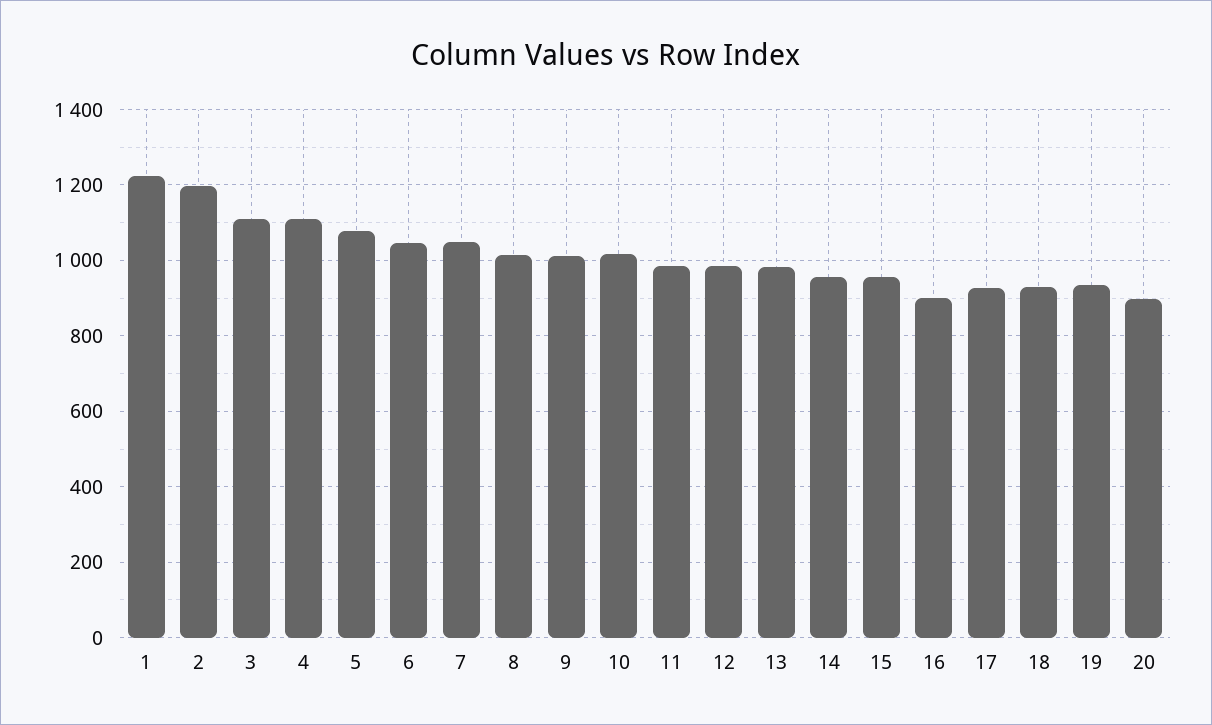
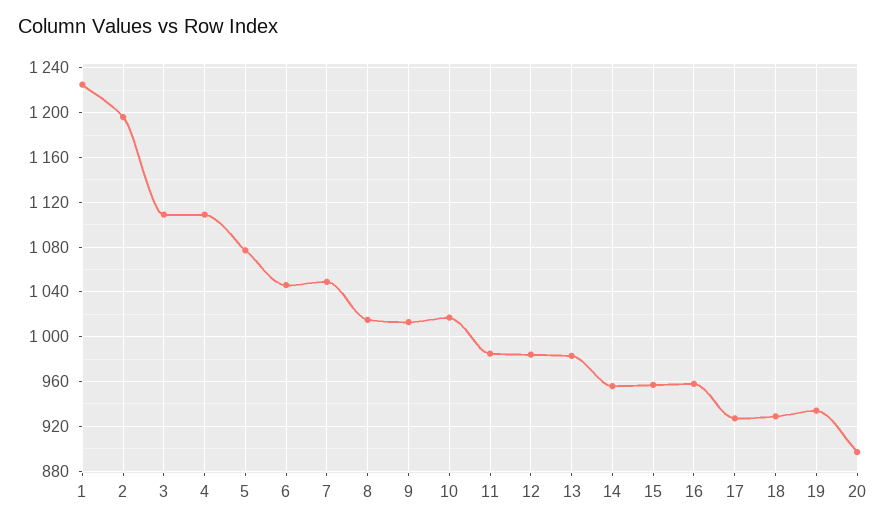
16: 900 -> 960

